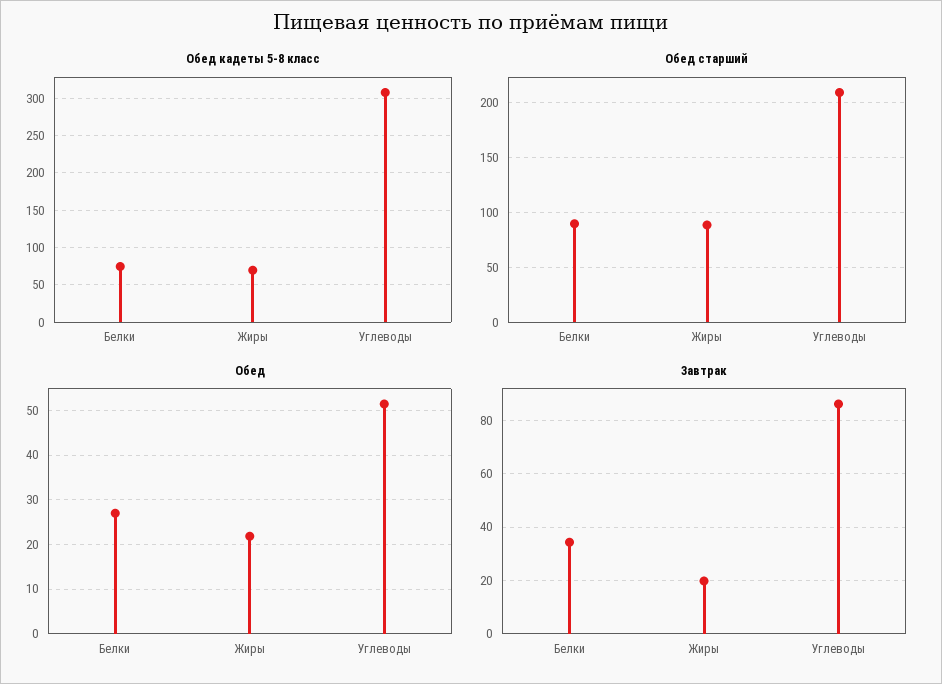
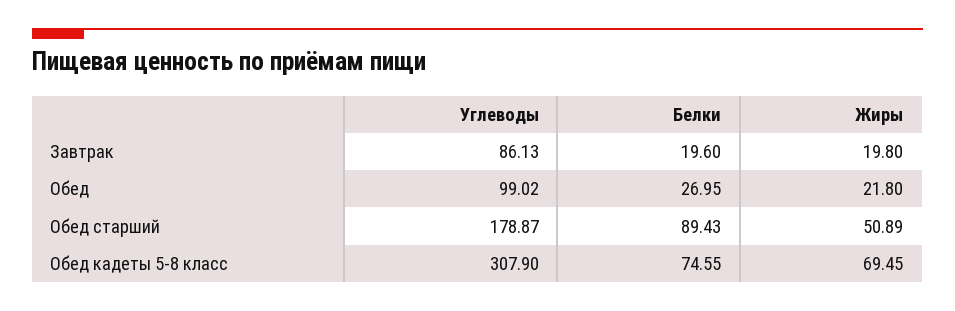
Обед старший, Жиры: 90 -> 50.89
Обед старший, Углеводы: 210 -> 178.87
Обед, Углеводы: 52 -> 99.02
Завтрак, Белки: 35 -> 19.6

